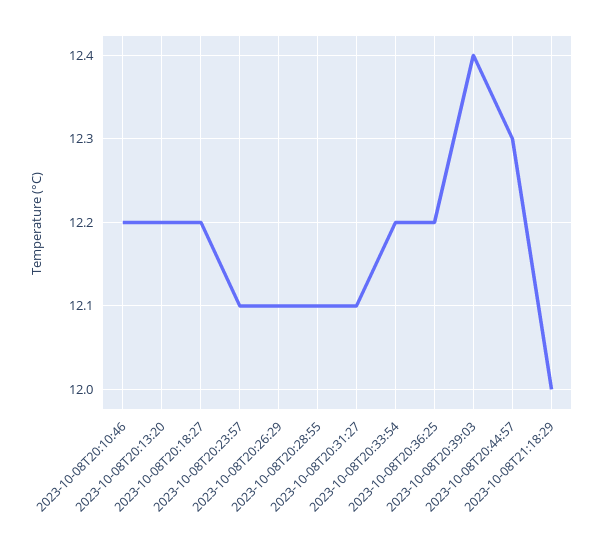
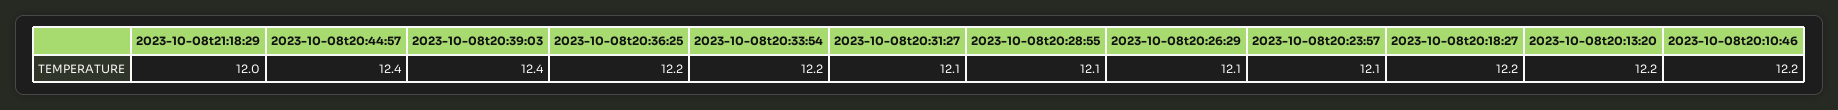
2023-10-08T20:44:57: 12.3 -> 12.4

